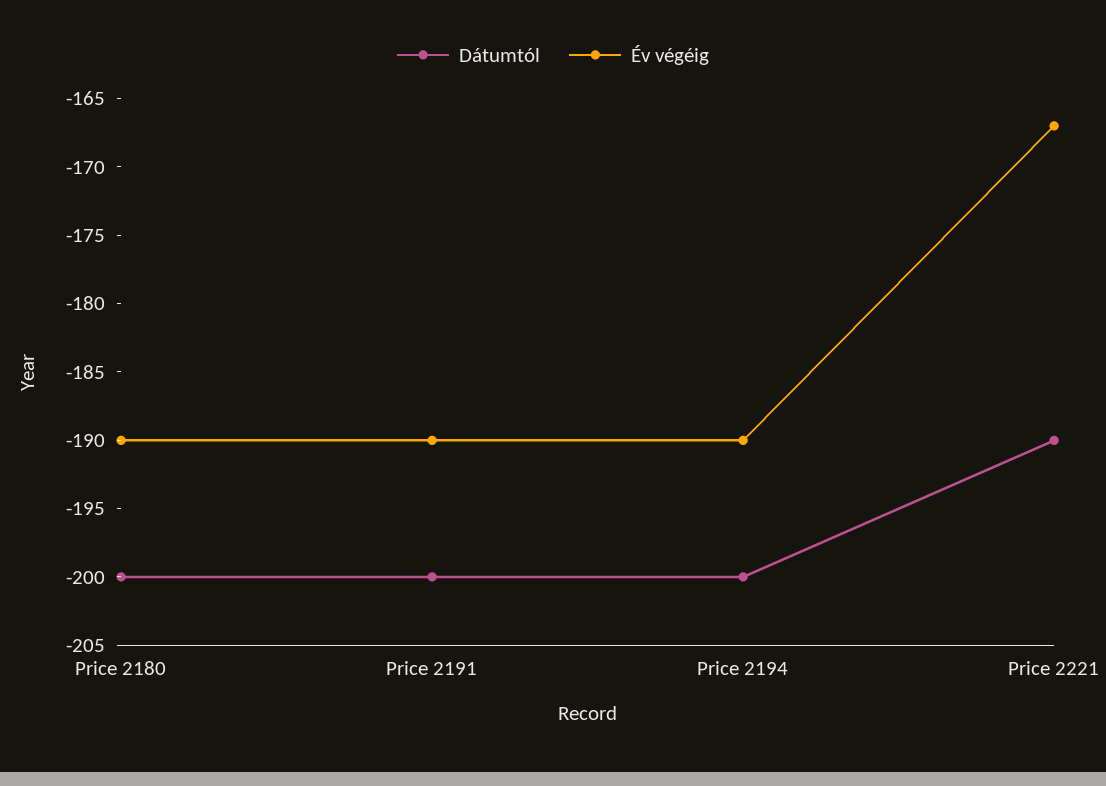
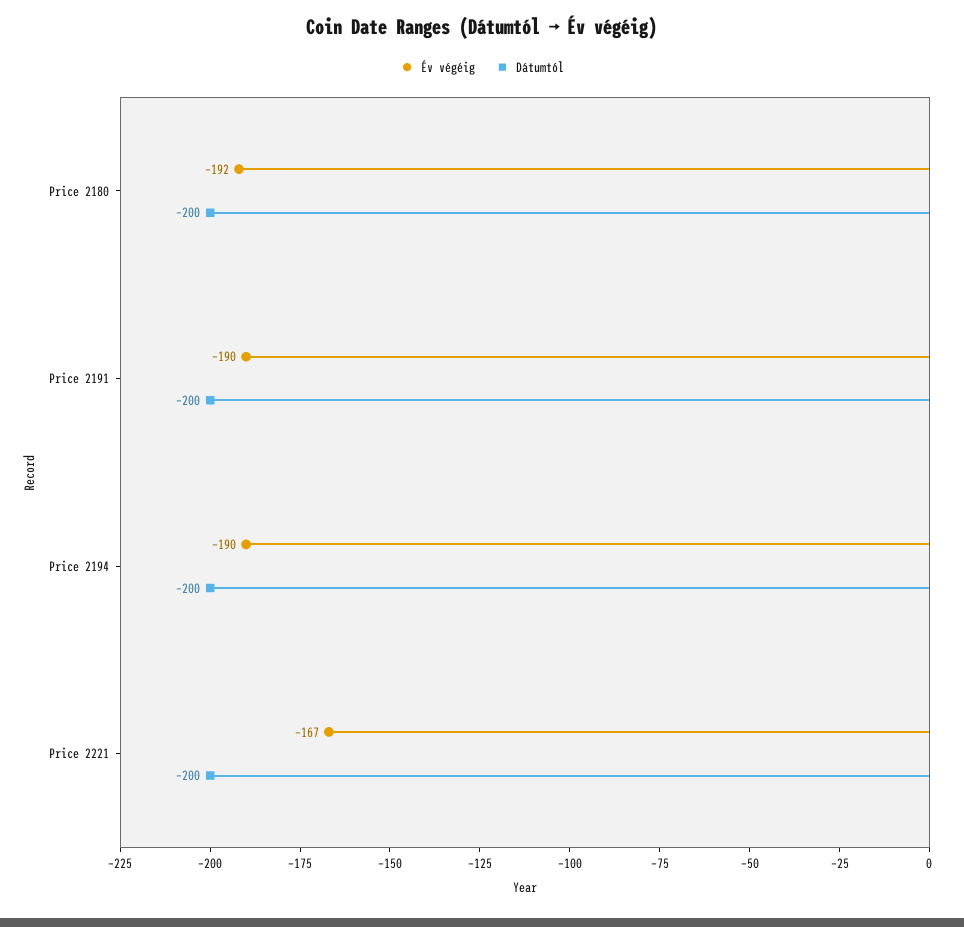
Év végéig, Price 2180: -190 -> -192
Dátumtól, Price 2221: -190 -> -200

